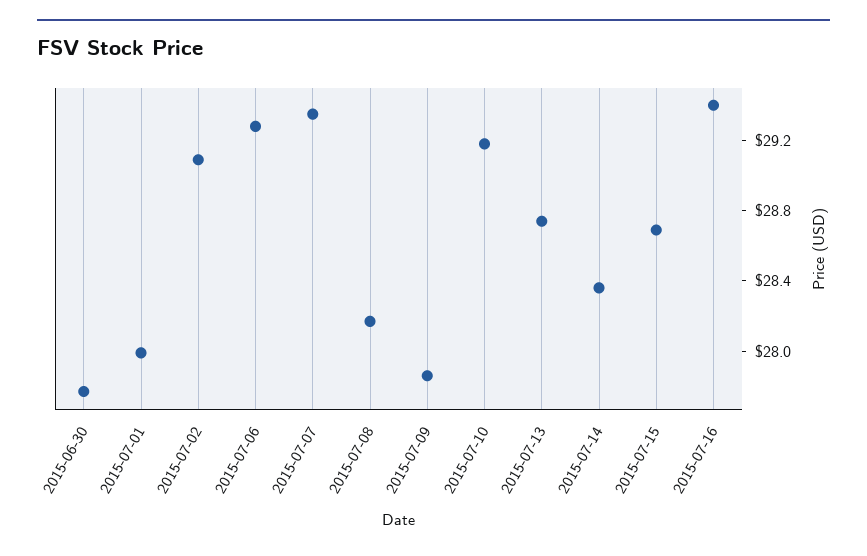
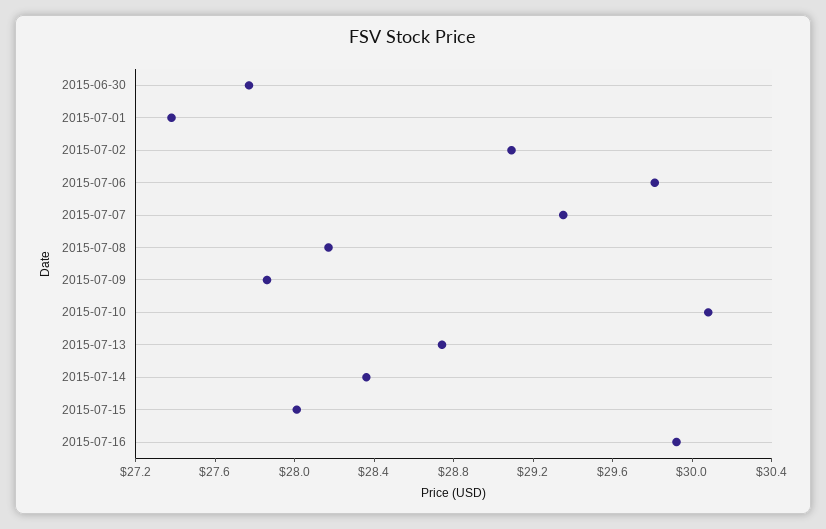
2015-07-01: 28 -> 27.4
2015-07-06: 29.3 -> 29.8
2015-07-10: 29.2 -> 30.1
2015-07-15: 28.7 -> 28
2015-07-16: 29.4 -> 29.9

